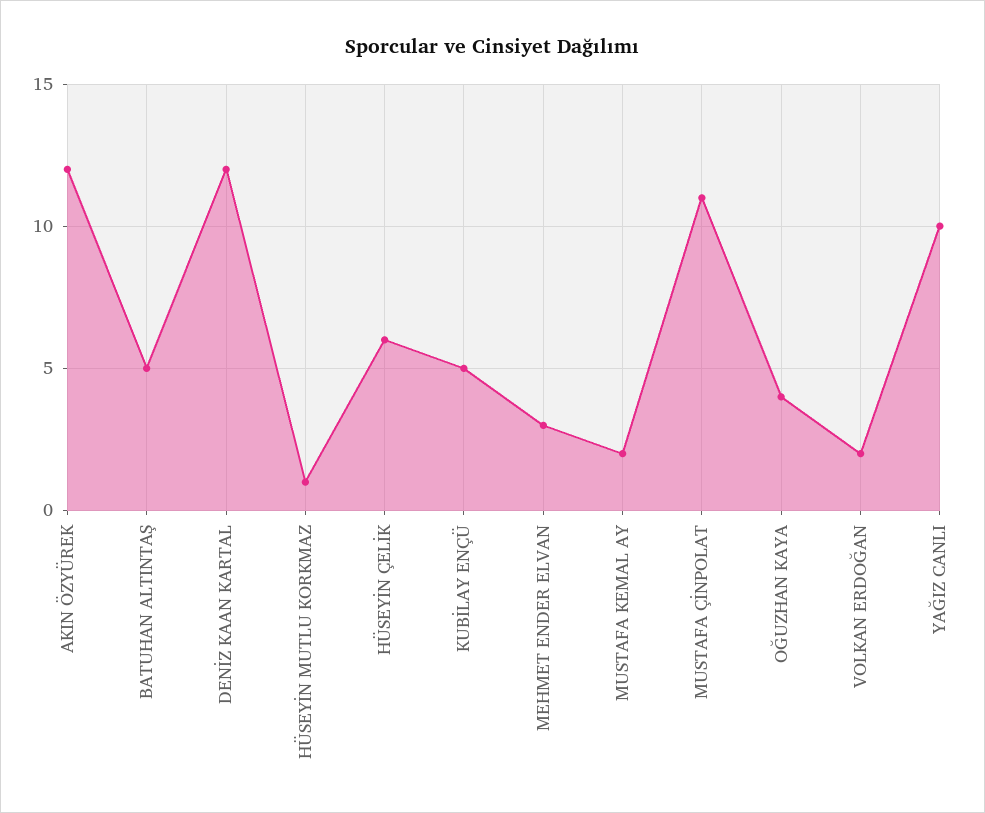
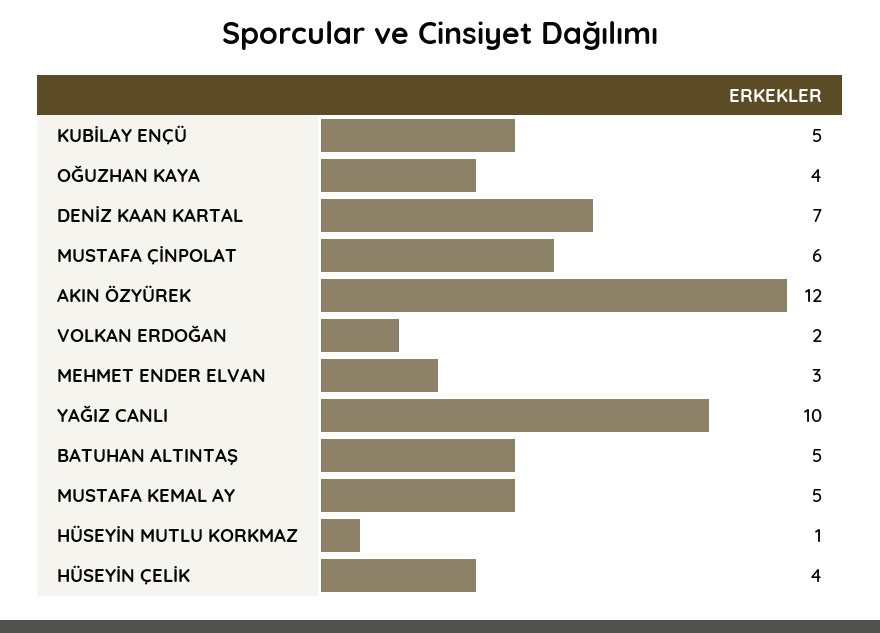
DENİZ KAAN KARTAL: 12 -> 7
HÜSEYİN ÇELİK: 6 -> 4
MUSTAFA KEMAL AY: 2 -> 5
MUSTAFA ÇİNPOLAT: 11 -> 6

